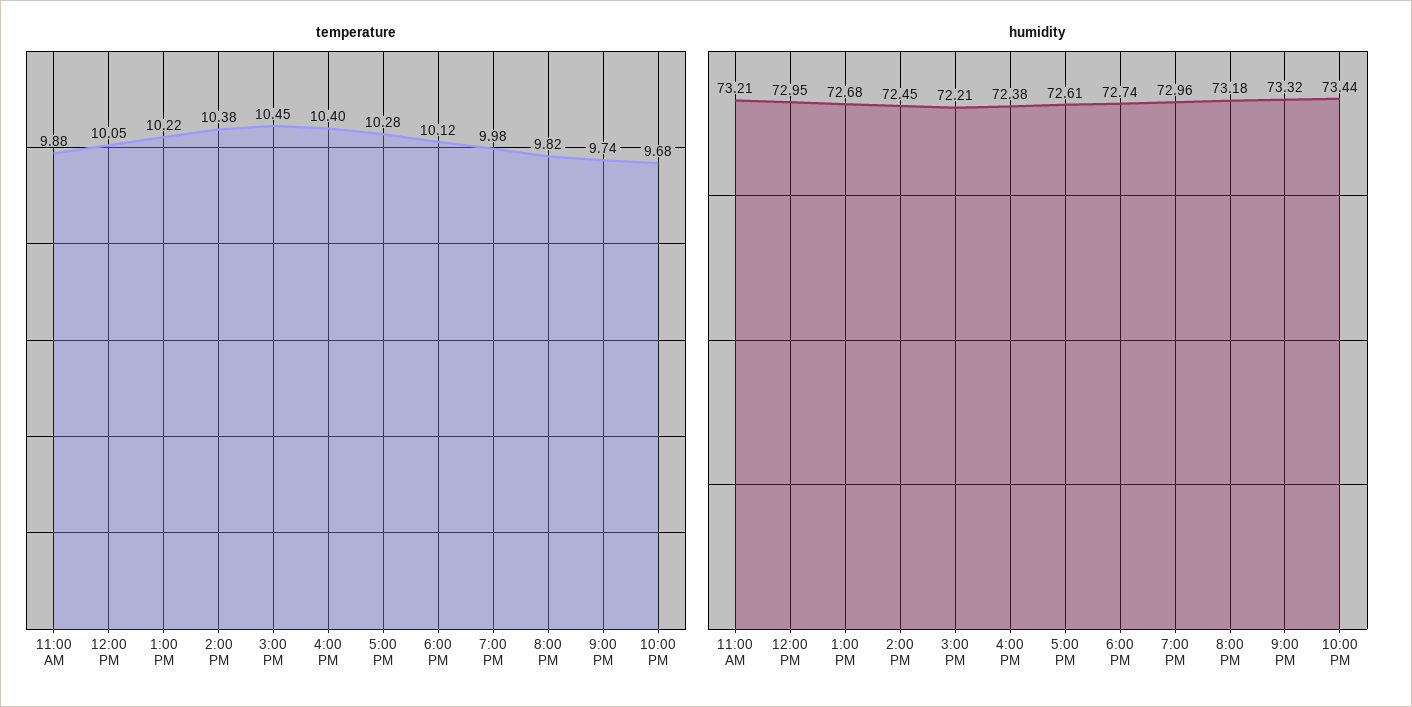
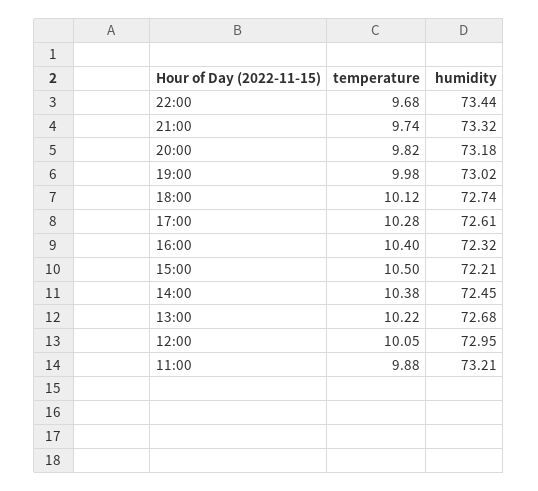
temperature, 3:00 PM: 10.45 -> 10.5
humidity, 4:00 PM: 72.38 -> 72.32
humidity, 7:00 PM: 72.96 -> 73.02

